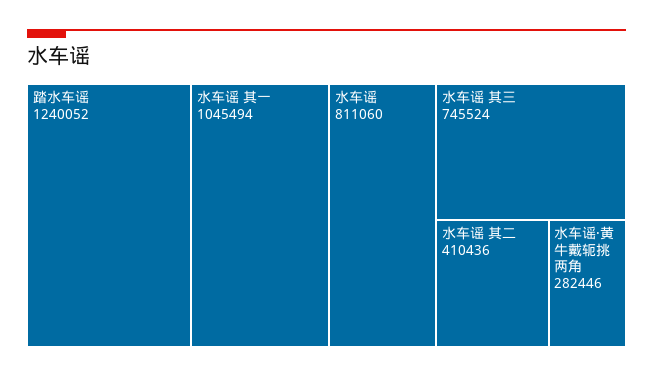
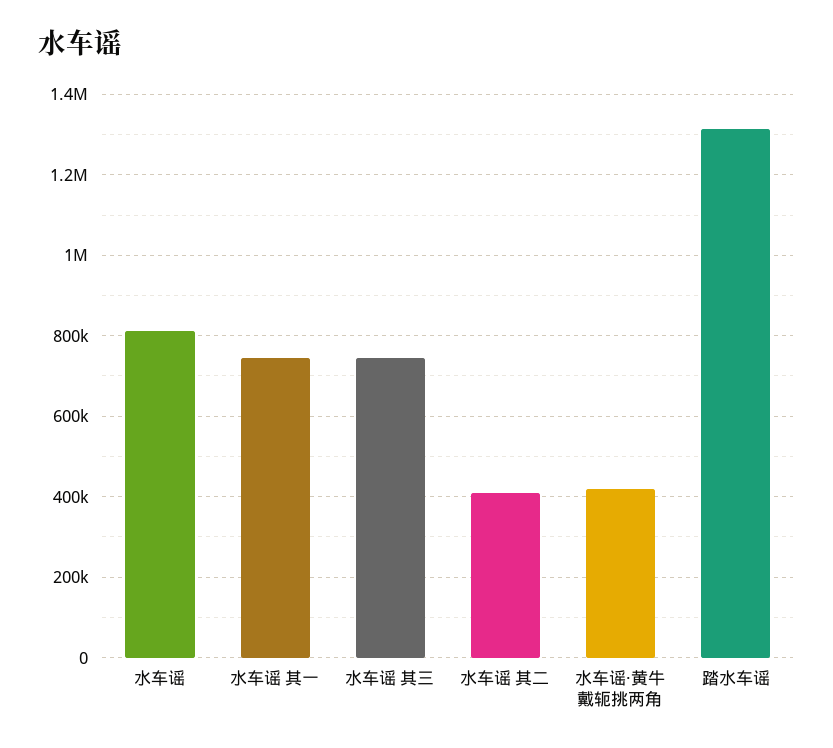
踏水车谣: 1240052 -> 1320000
水车谣 其一: 1045494 -> 740000
水车谣·黄牛戴轭挑两角: 282446 -> 420000

